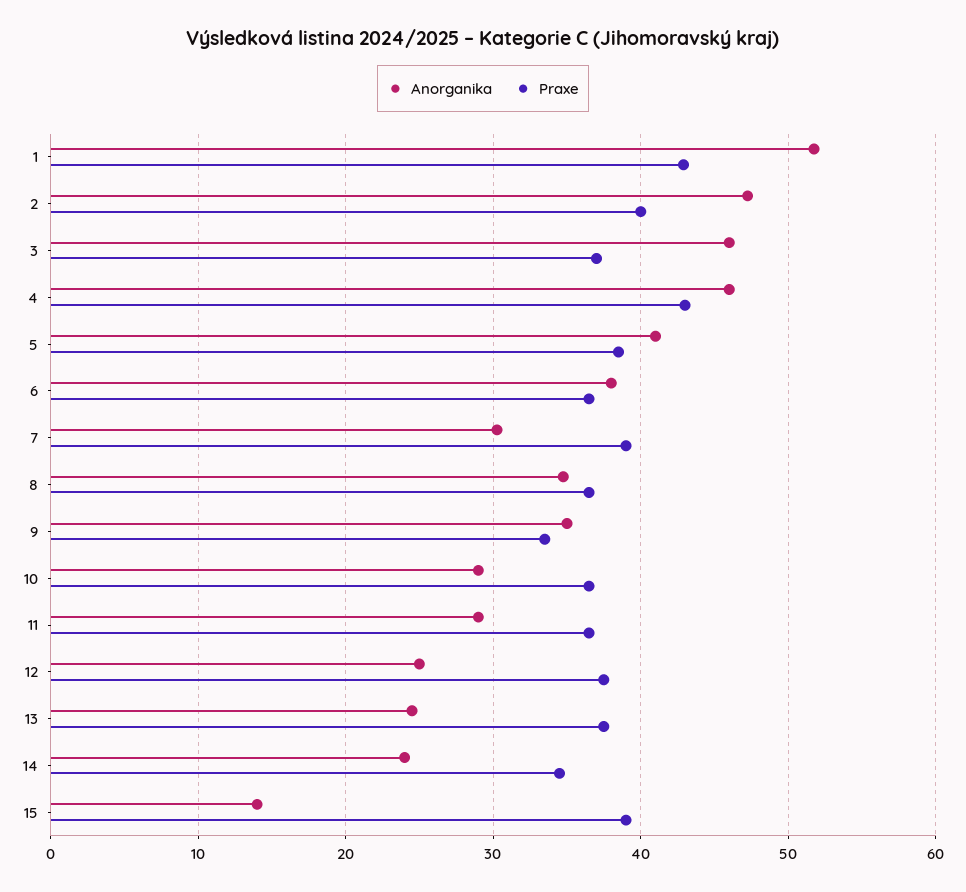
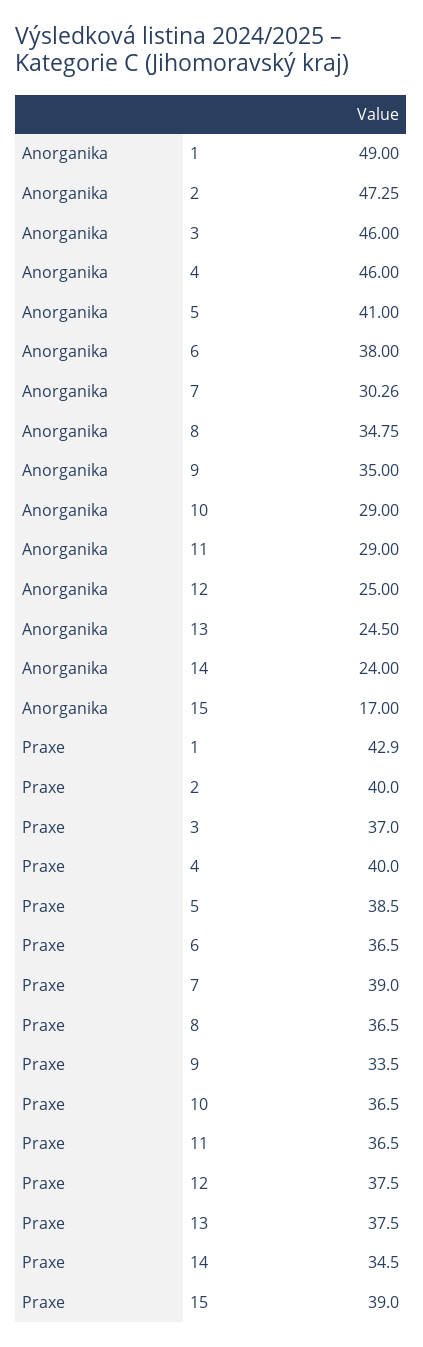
Anorganika, 1: 52 -> 49
Praxe, 4: 43 -> 40
Anorganika, 15: 14 -> 17

